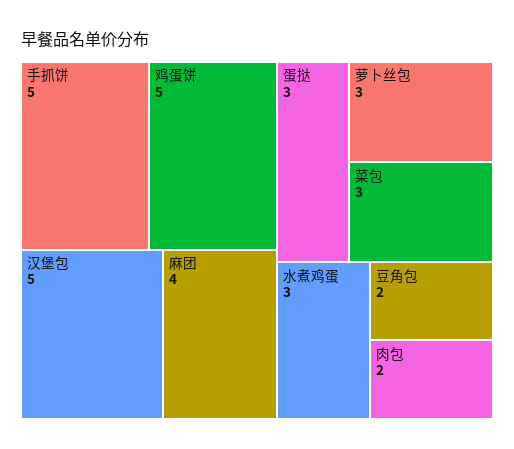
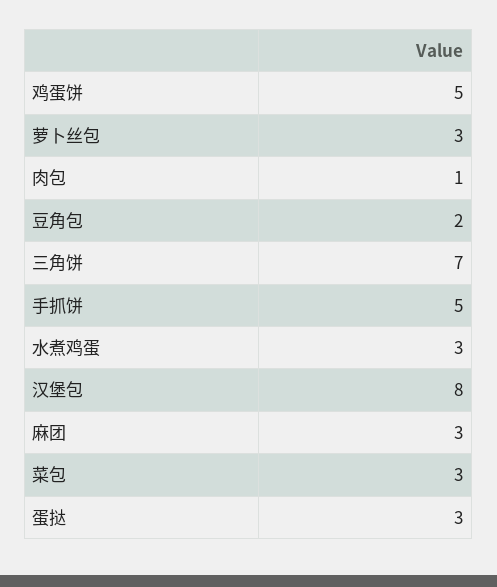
汉堡包: 5 -> 8
麻团: 4 -> 3
肉包: 2 -> 1
三角饼: none -> 7

